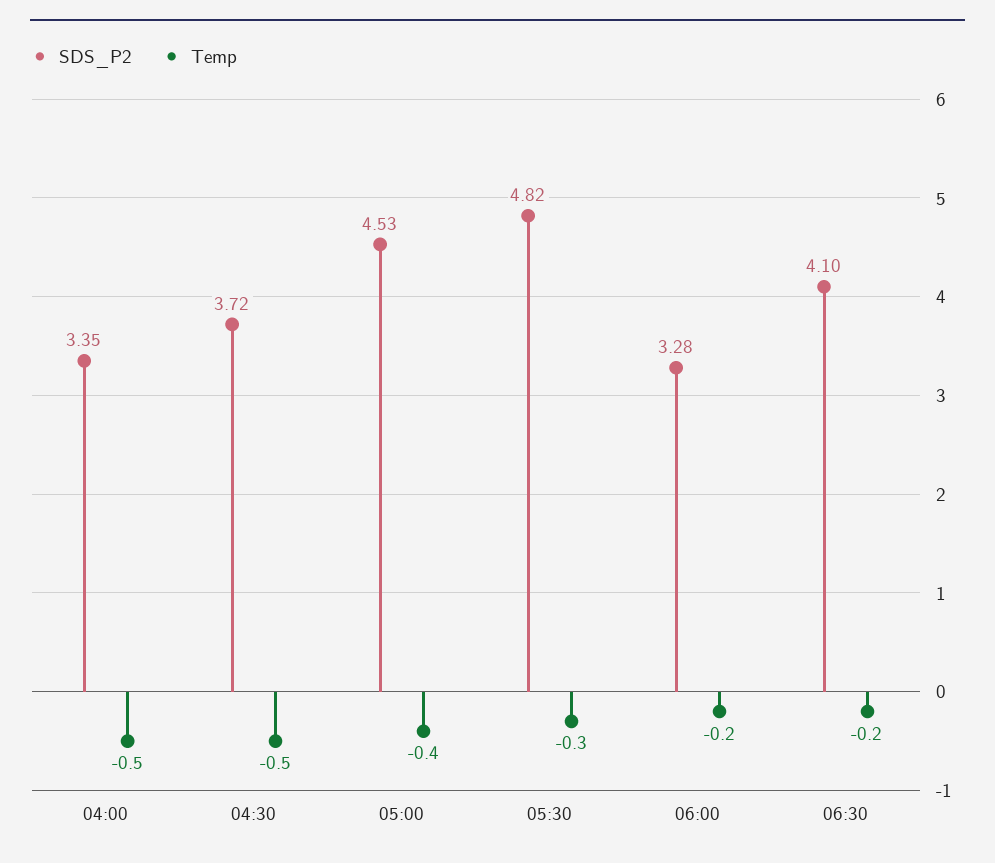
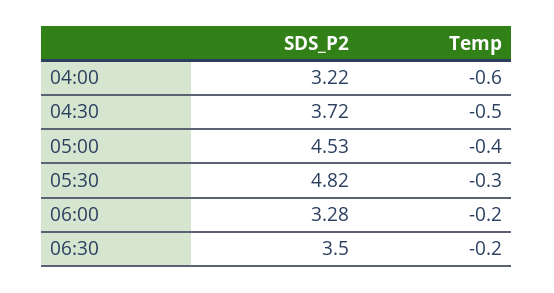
SDS_P2, 04:00: 3.35 -> 3.22
Temp, 04:00: -0.5 -> -0.6
SDS_P2, 06:30: 4.1 -> 3.5

